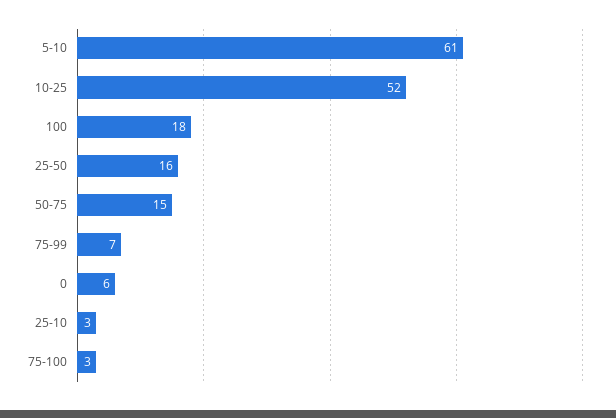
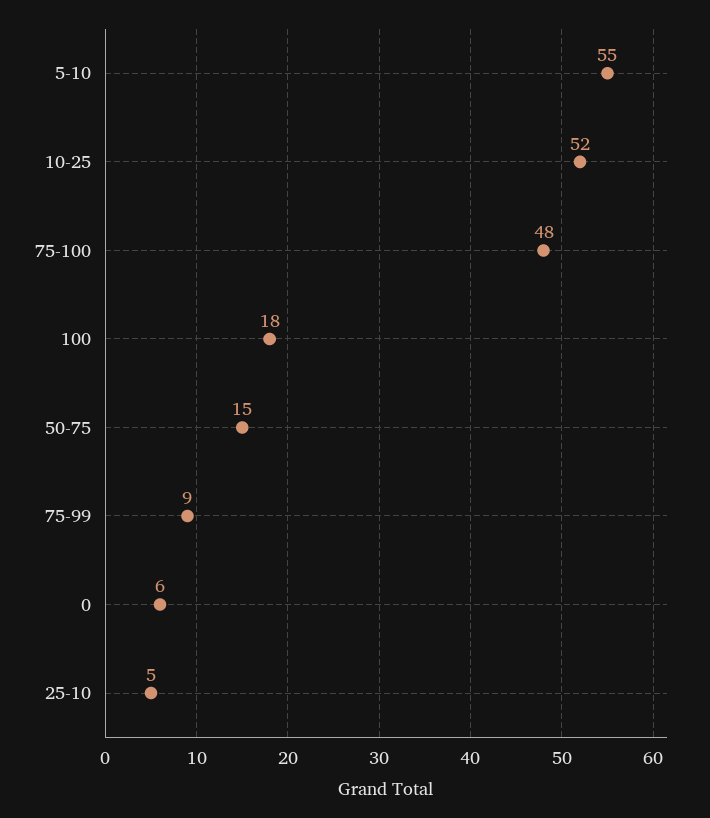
5-10: 61 -> 55
25-50: 16 -> none
75-99: 7 -> 9
25-10: 3 -> 5
75-100: 3 -> 48

